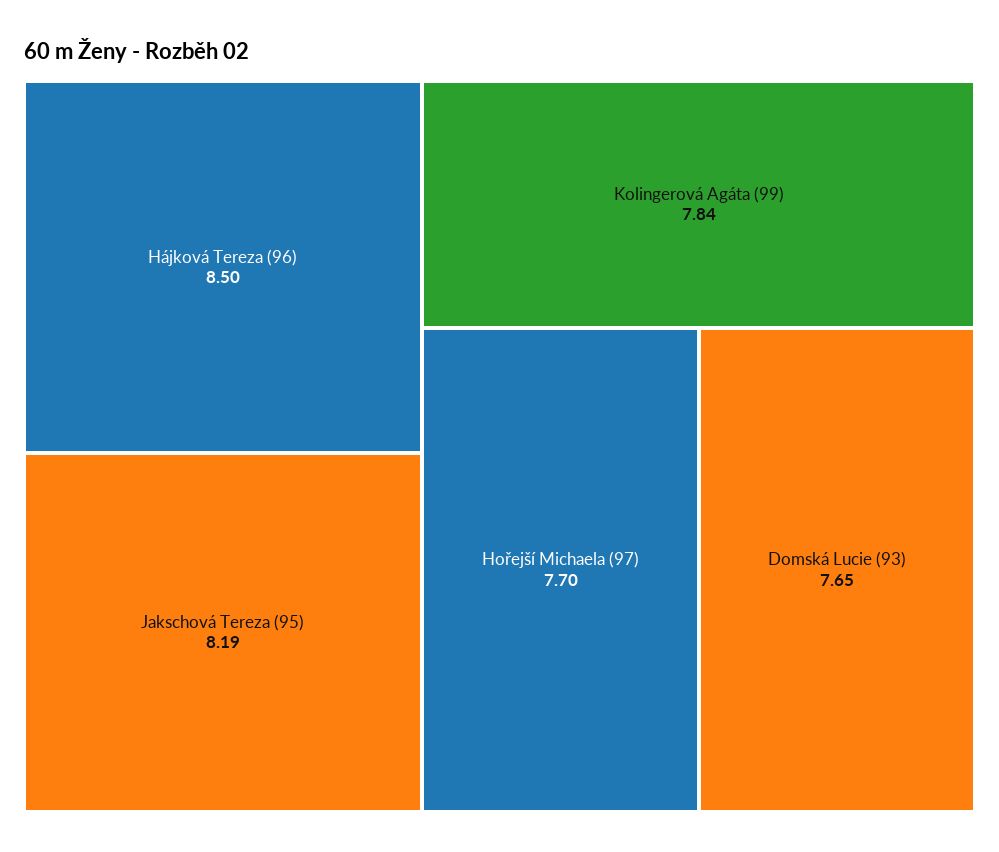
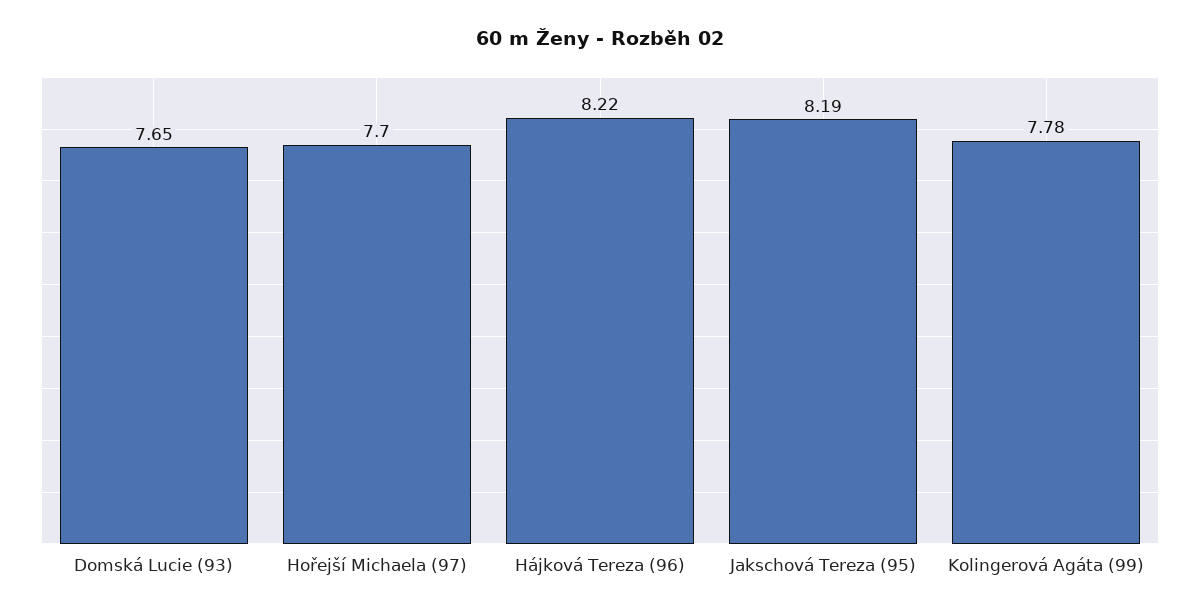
Hájková Tereza (96): 8.5 -> 8.22
Kolingerová Agáta (99): 7.84 -> 7.78

